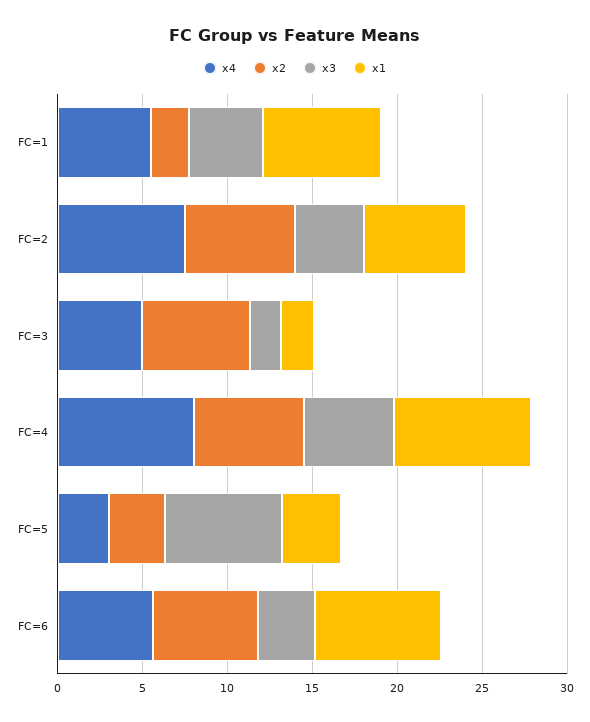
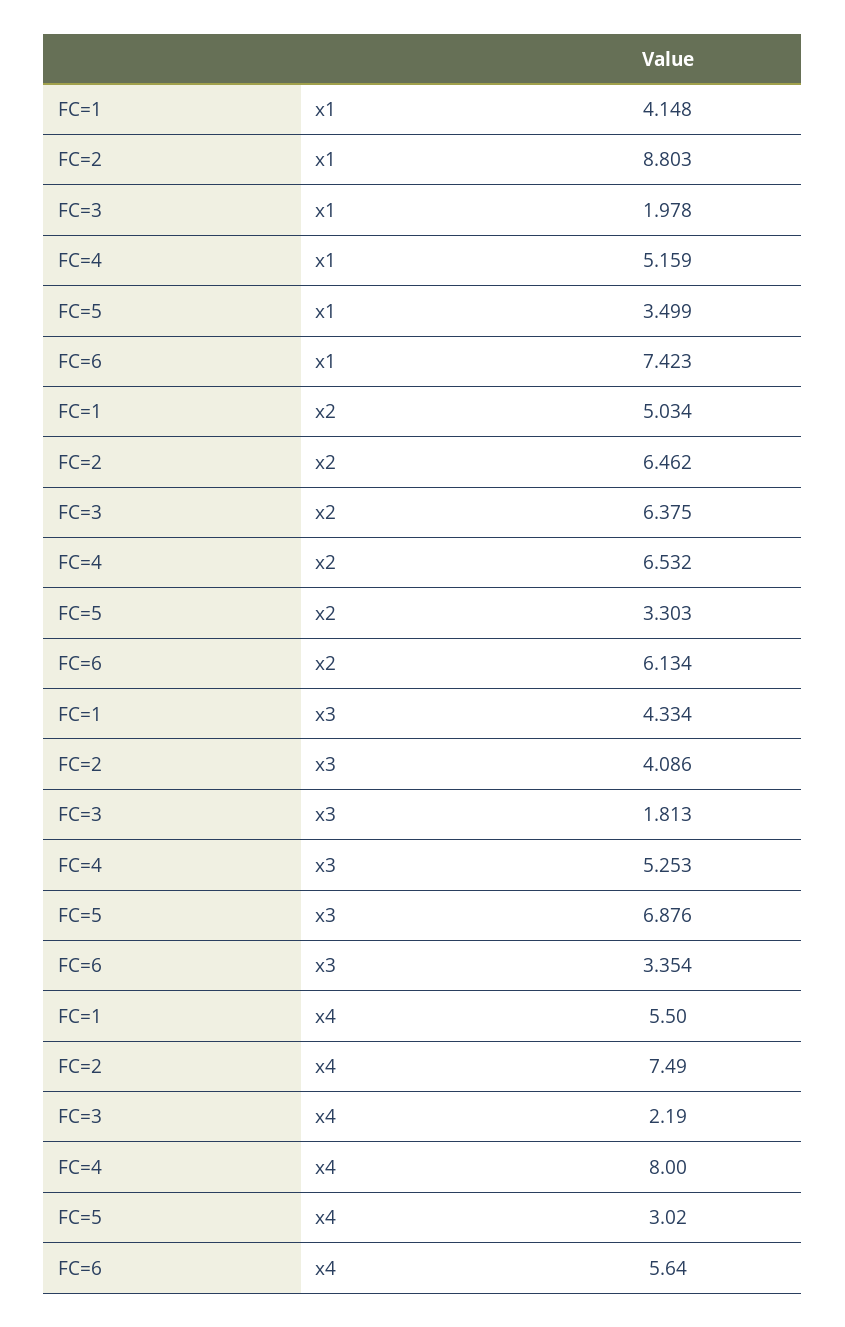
x2, FC=1: 2 -> 5.034
x1, FC=1: 7 -> 4.148
x1, FC=2: 6 -> 8.803
x4, FC=3: 5 -> 2.19
x1, FC=4: 8 -> 5.159

